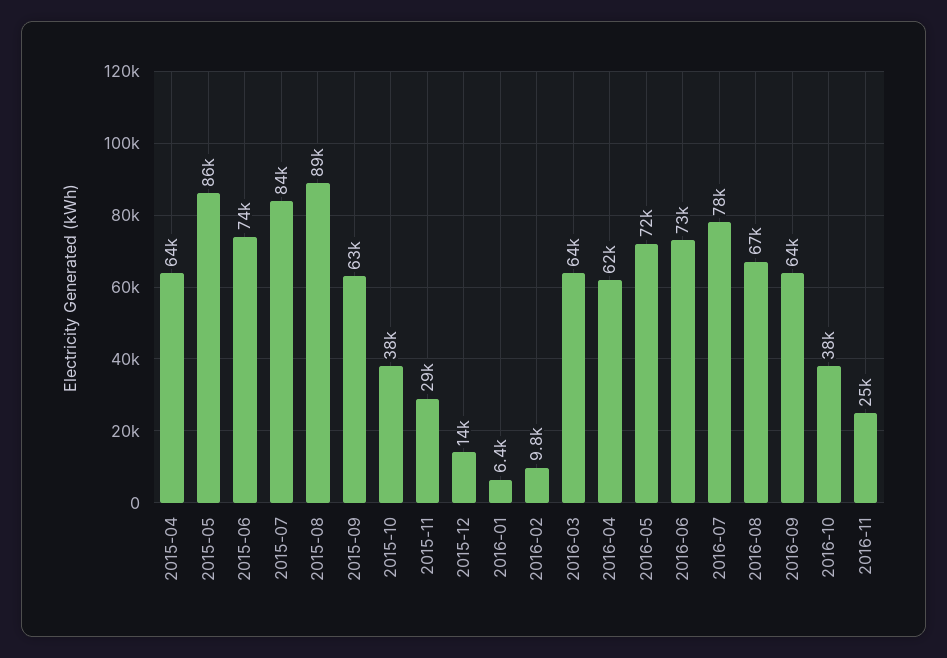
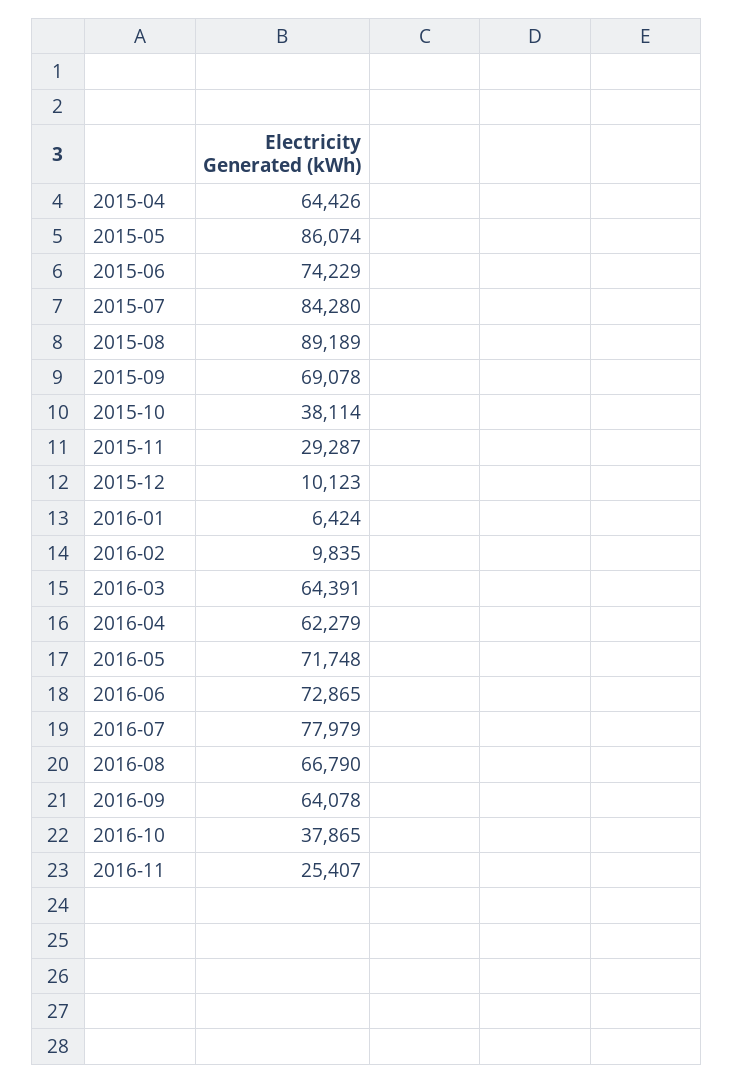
2015-09: 63000 -> 69078
2015-12: 14000 -> 10123

